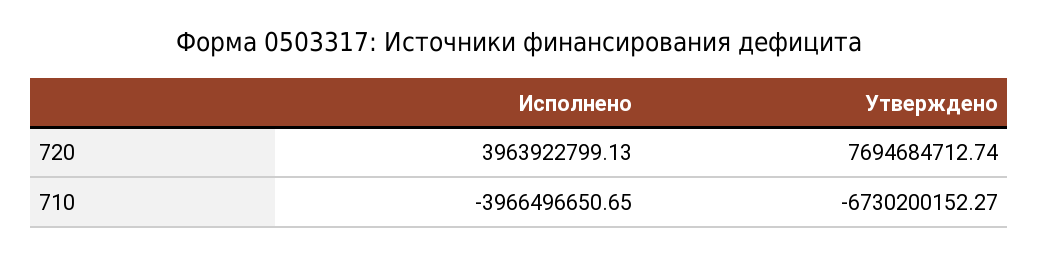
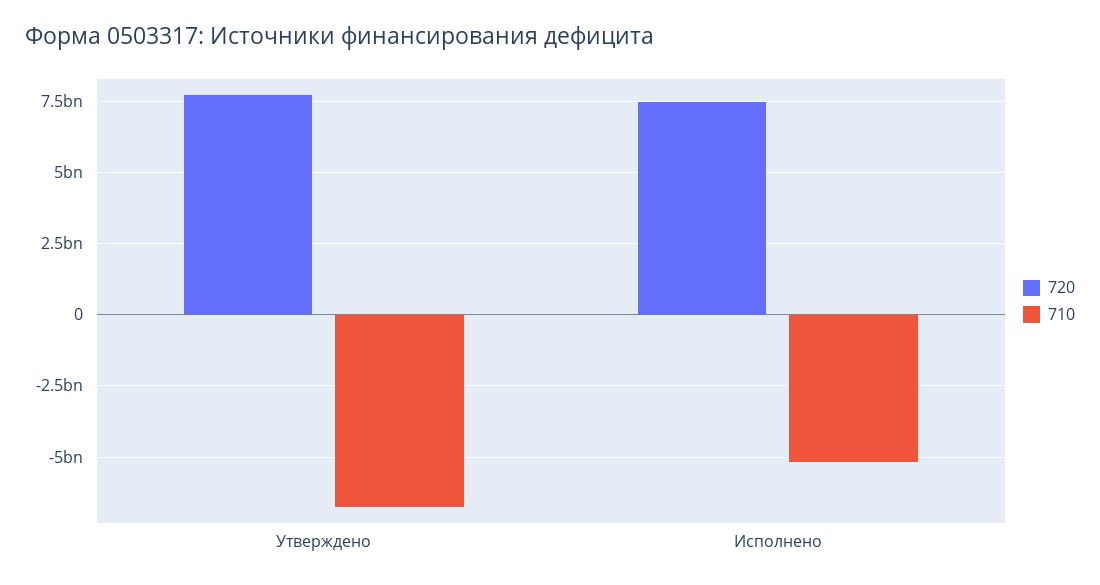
720, Исполнено: 3963922799.13 -> 7500000000
710, Исполнено: -3966496650.65 -> -5250000000

